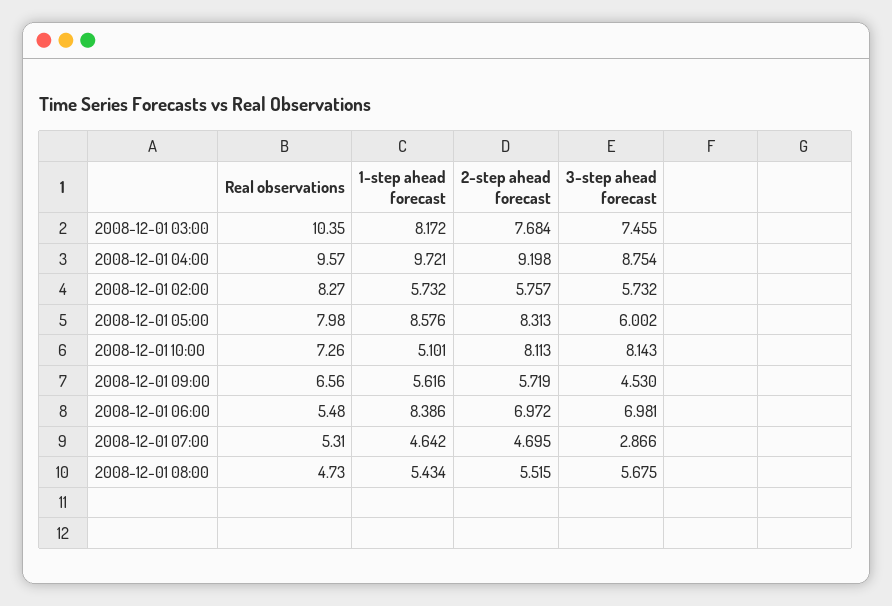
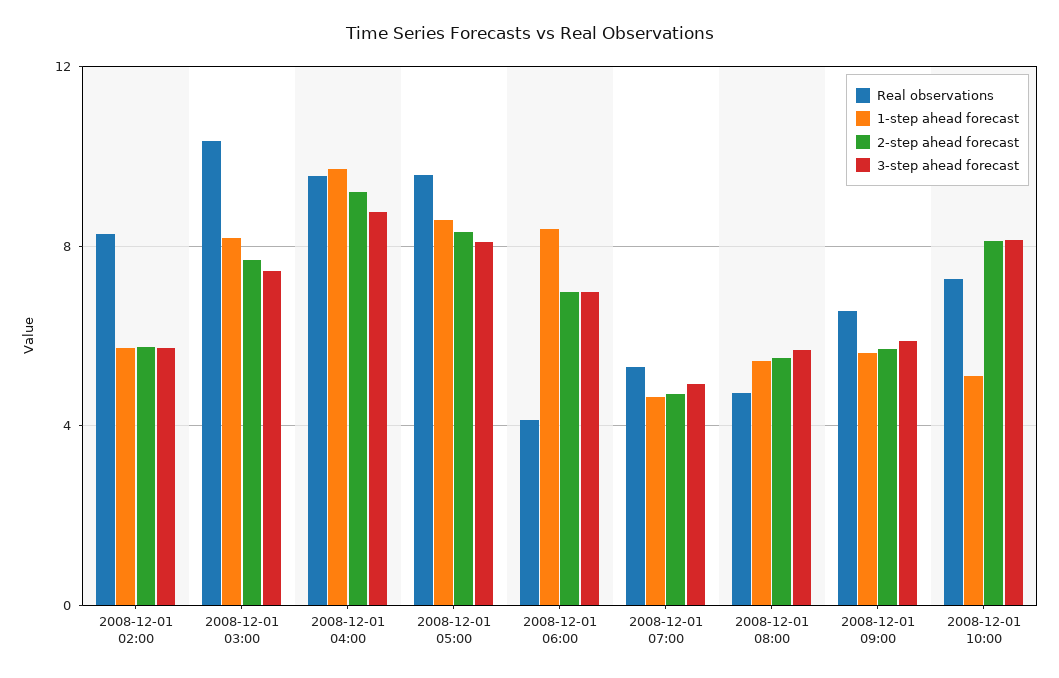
Real observations, 2008-12-01 05:00: 7.98 -> 9.5
3-step ahead forecast, 2008-12-01 05:00: 6.002 -> 8
3-step ahead forecast, 2008-12-01 09:00: 4.53 -> 6
Real observations, 2008-12-01 06:00: 5.48 -> 4
3-step ahead forecast, 2008-12-01 07:00: 2.866 -> 5

